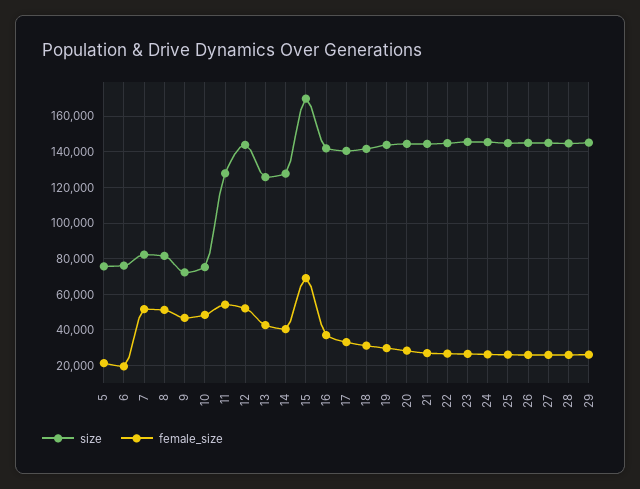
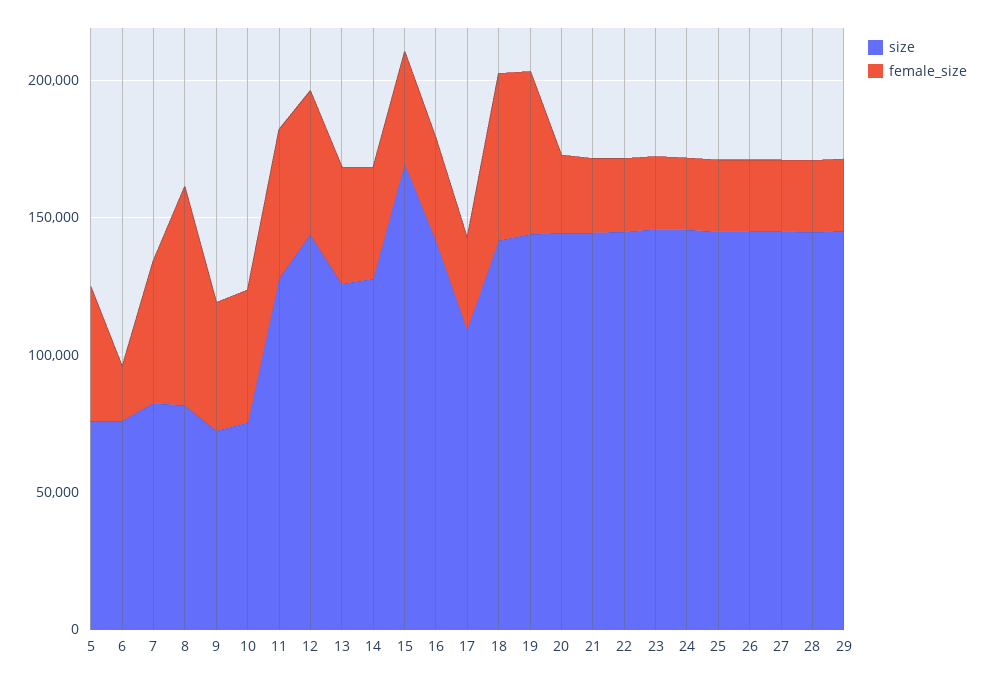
female_size, 5: 20000 -> 50000
female_size, 8: 50000 -> 80000
female_size, 15: 70000 -> 40000
size, 17: 140000 -> 110000
female_size, 18: 30000 -> 60000
female_size, 19: 30000 -> 60000

